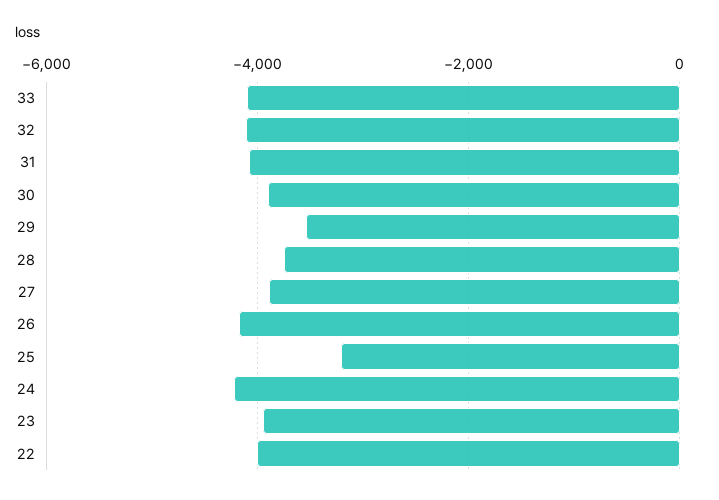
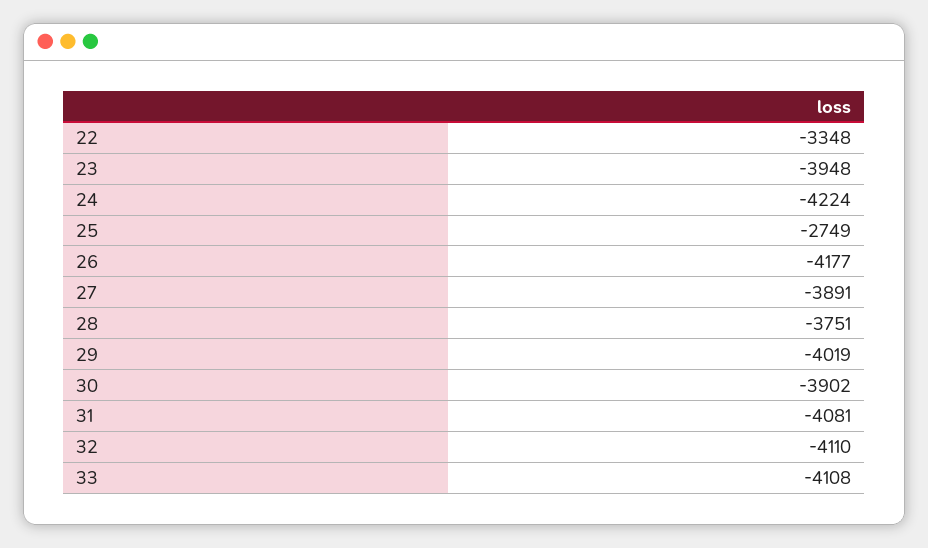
29: -3600 -> -4019
25: -3200 -> -2749
22: -4000 -> -3348

